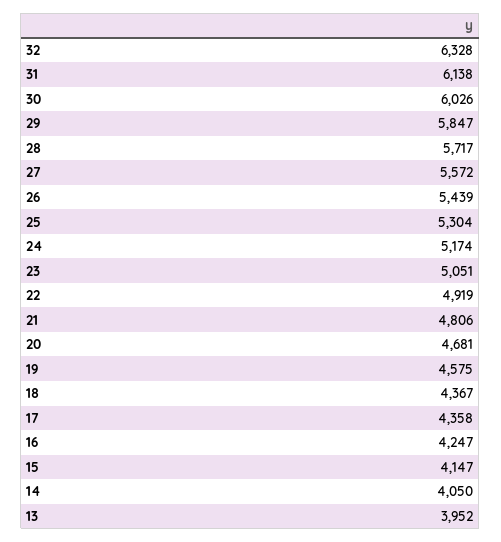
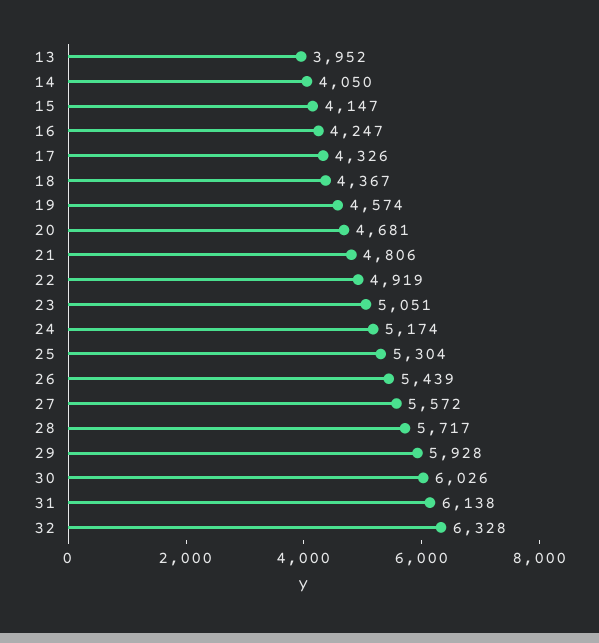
29: 5847 -> 5928
19: 4575 -> 4574
17: 4358 -> 4326

